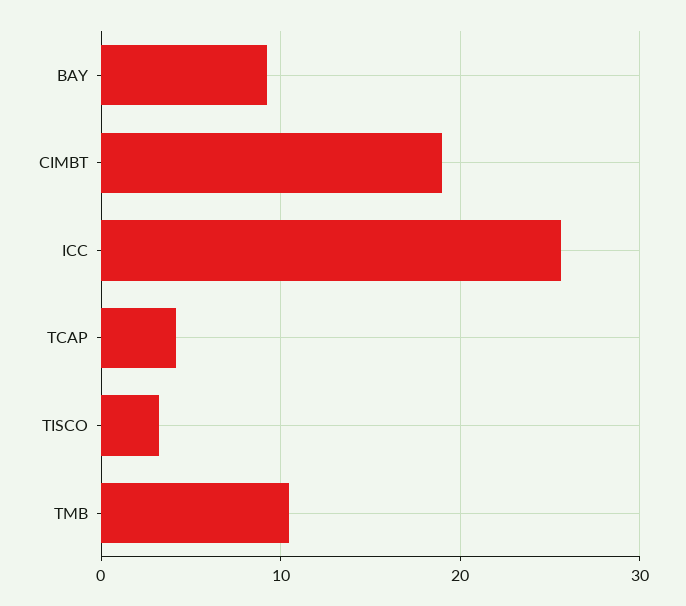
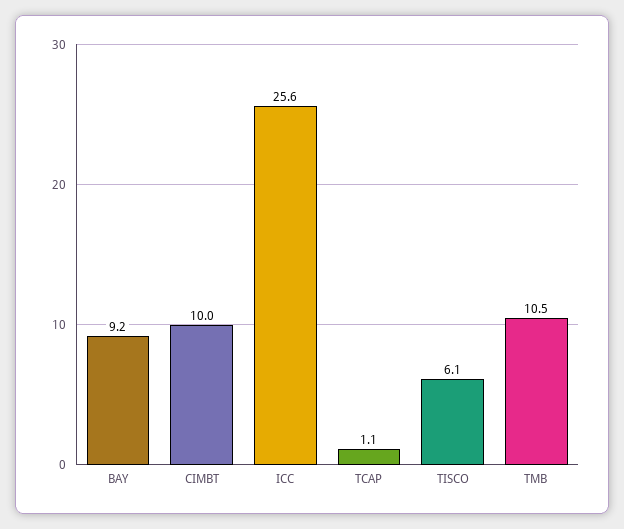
CIMBT: 19 -> 10
TCAP: 4 -> 1.1
TISCO: 3 -> 6.1

